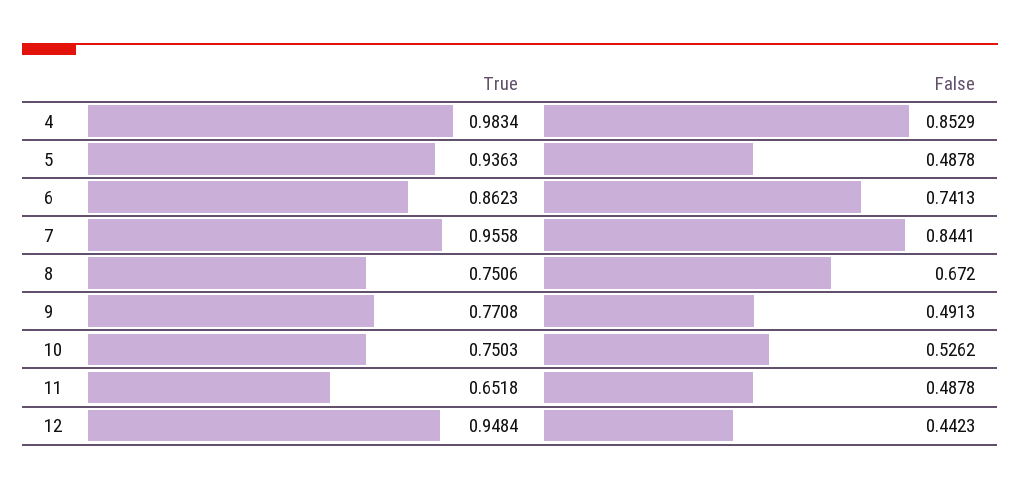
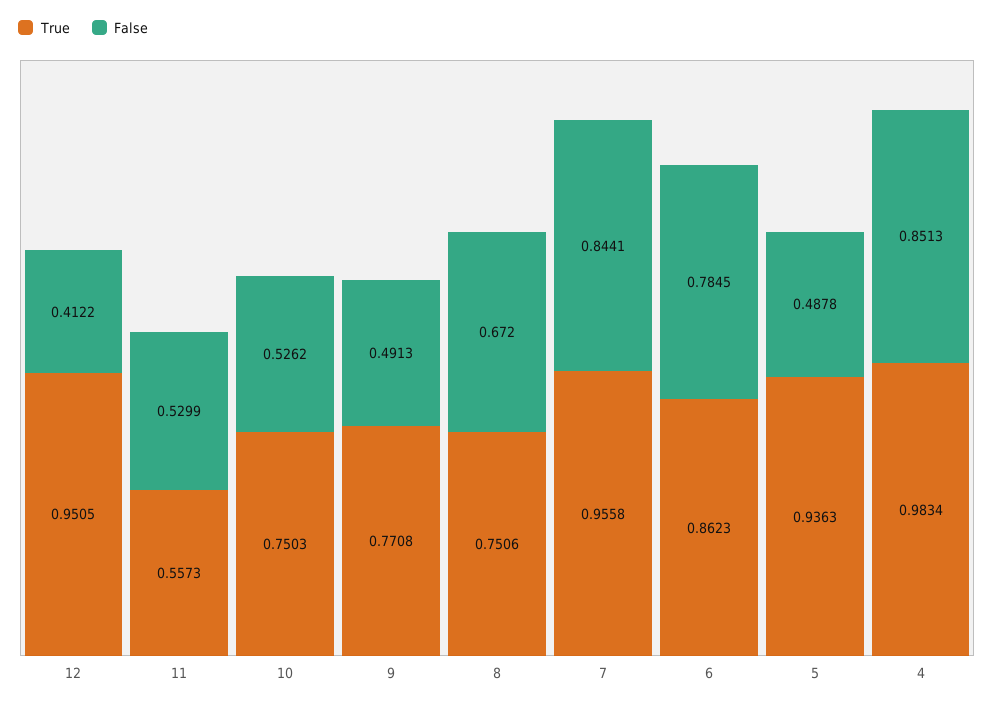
False, 4: 0.8529 -> 0.8513
False, 6: 0.7413 -> 0.7845
True, 11: 0.6518 -> 0.5573
False, 11: 0.4878 -> 0.5299
True, 12: 0.9484 -> 0.9505
False, 12: 0.4423 -> 0.4122

